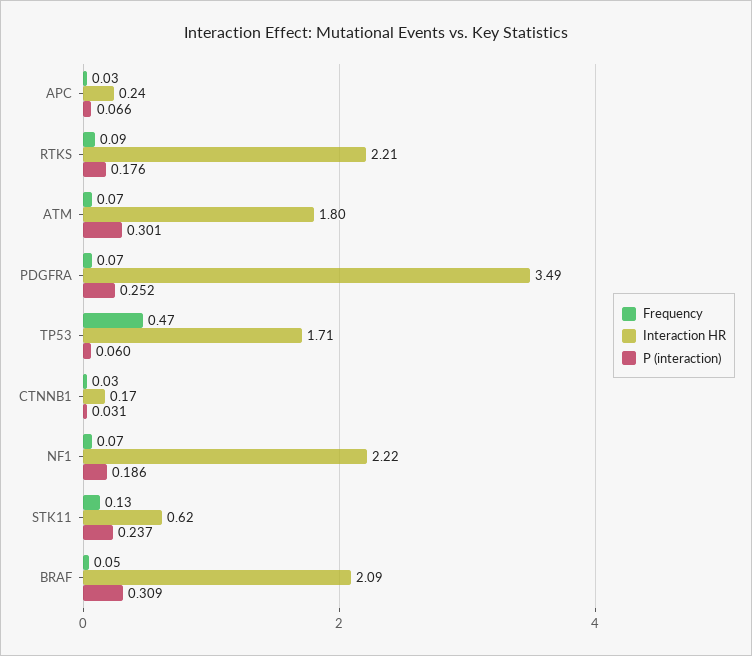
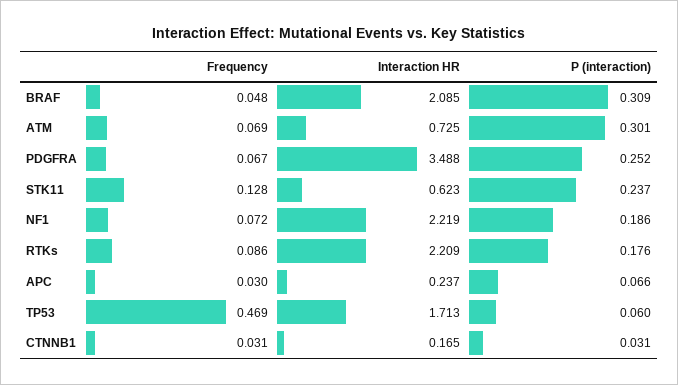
Interaction HR, ATM: 1.8 -> 0.725

